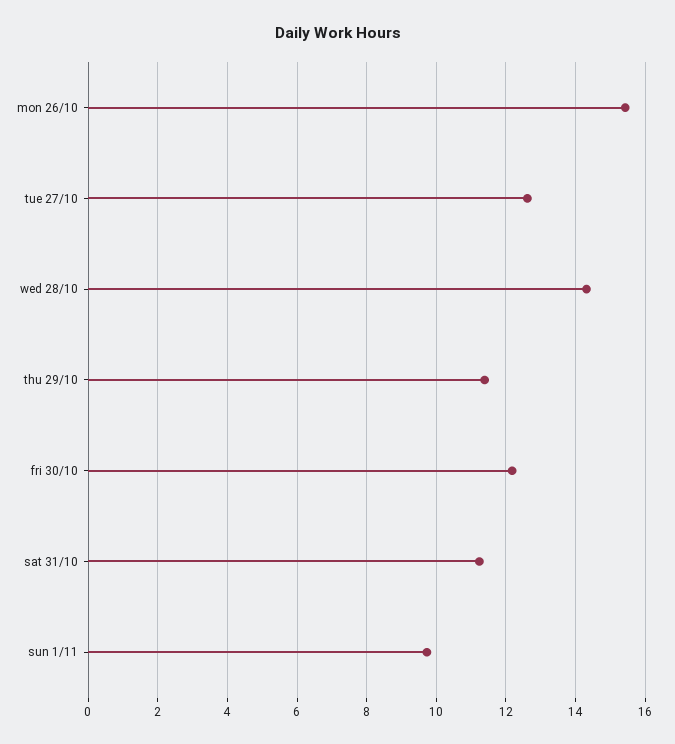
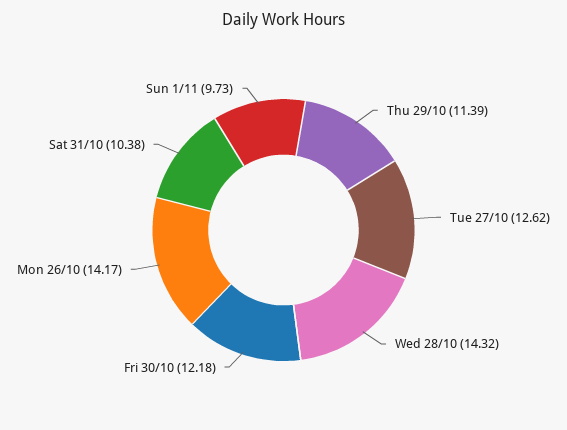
mon 26/10: 15.4 -> 14.17
sat 31/10: 11.2 -> 10.38

